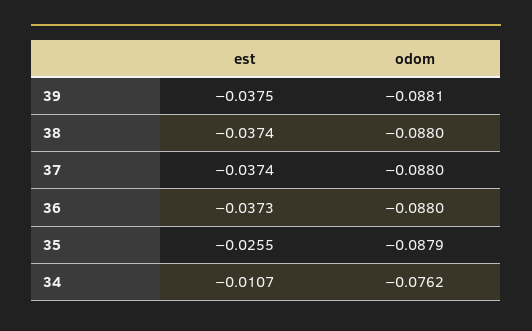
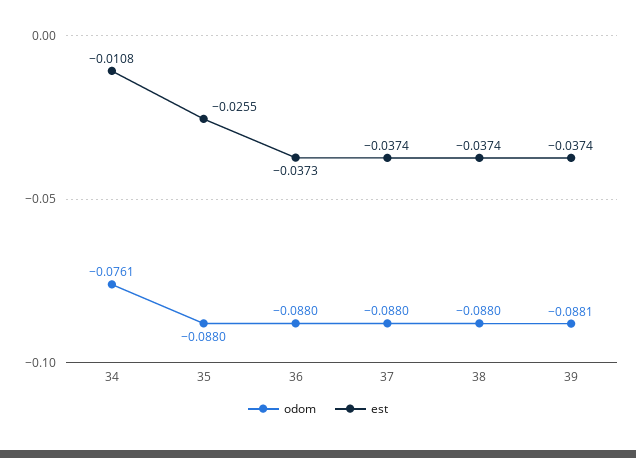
est, 39: -0.0375 -> -0.0374
odom, 35: -0.0879 -> -0.088
est, 34: -0.0107 -> -0.0108
odom, 34: -0.0762 -> -0.0761

